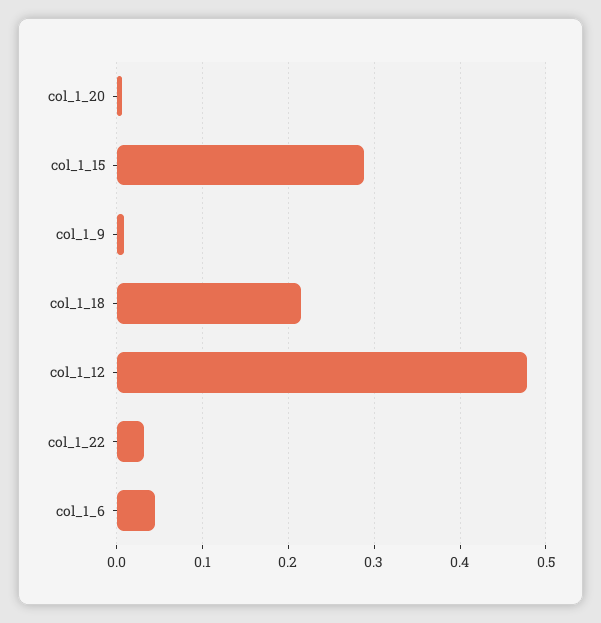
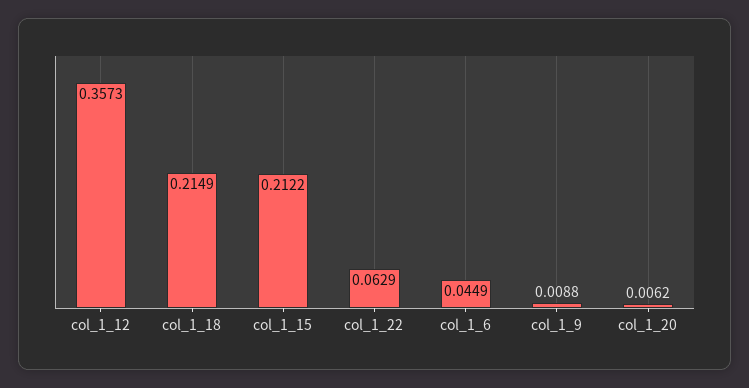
col_1_15: 0.29 -> 0.2122
col_1_12: 0.48 -> 0.3573
col_1_22: 0.03 -> 0.0629

